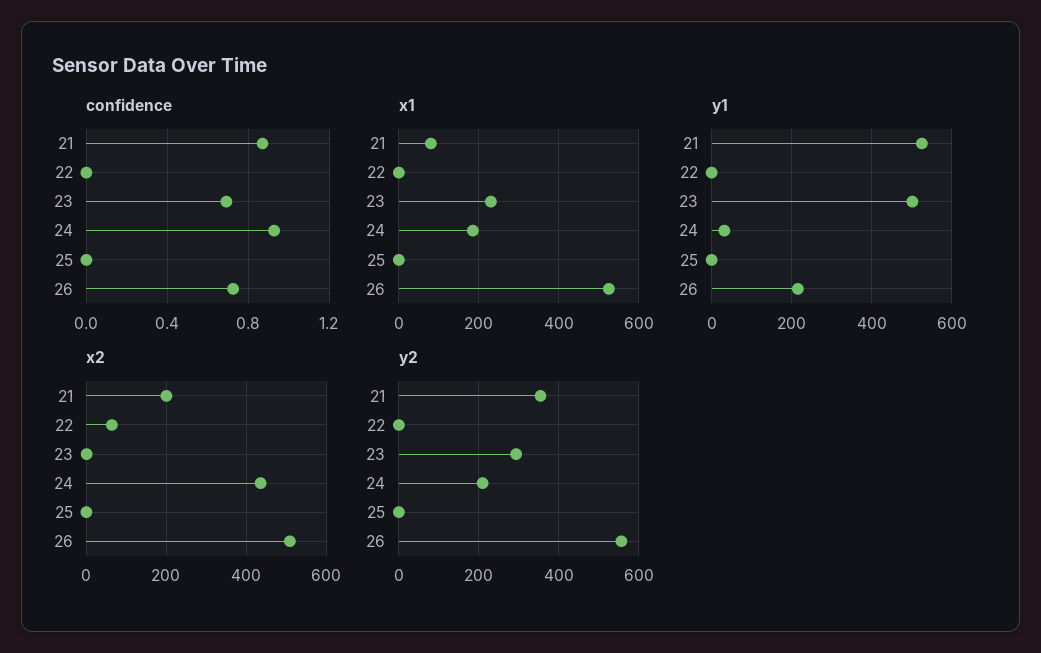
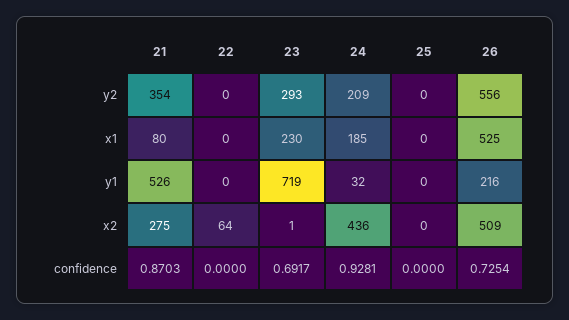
y1, 23: 500 -> 719
x2, 21: 200 -> 275

